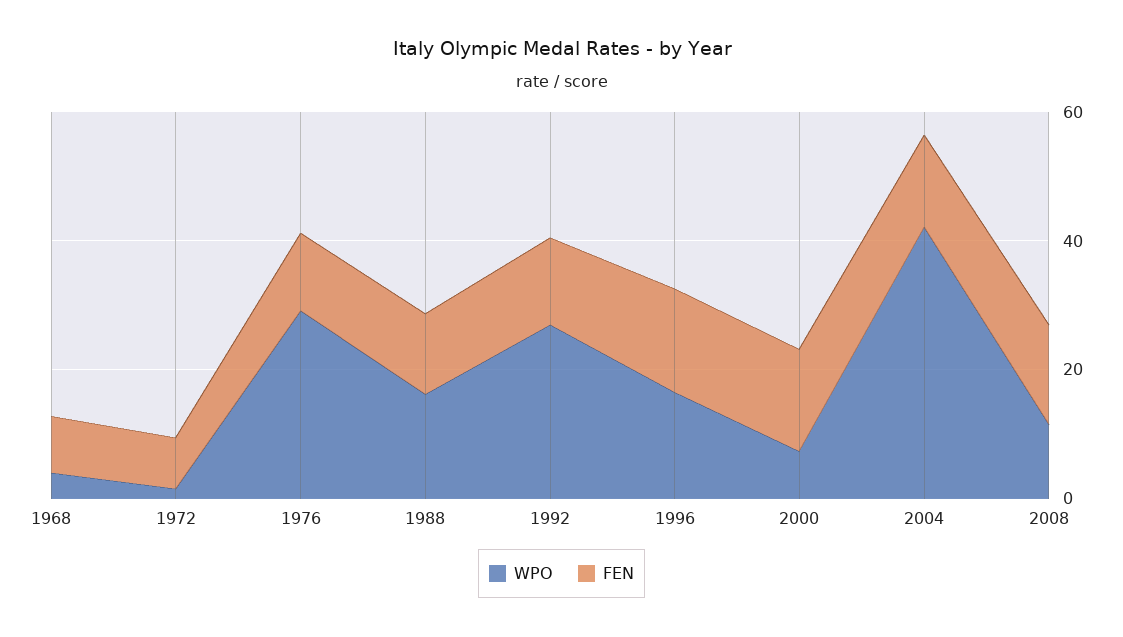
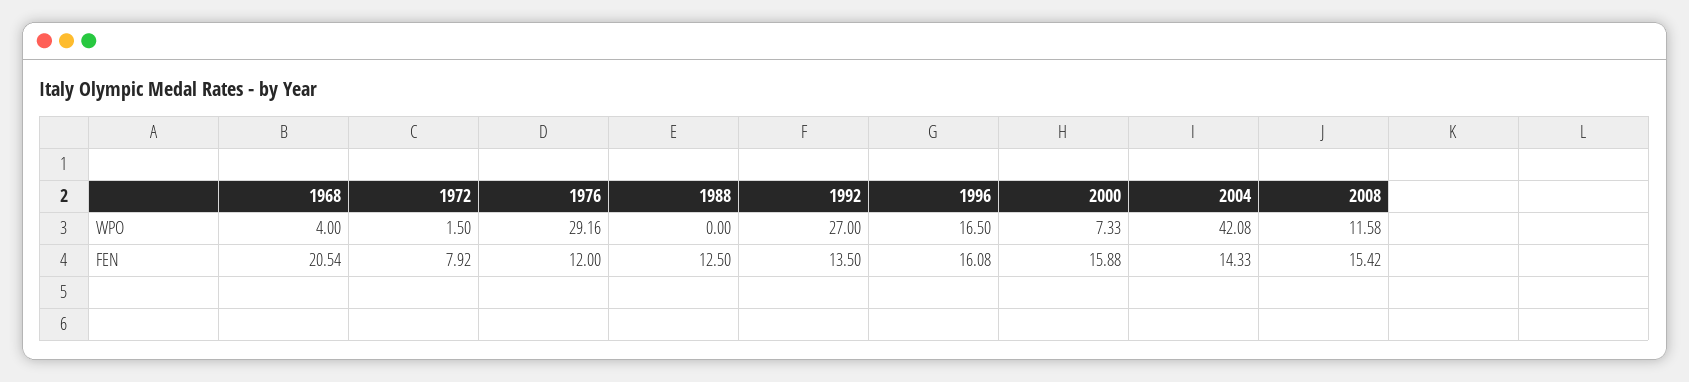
FEN, 1968: 10 -> 20.54
WPO, 1988: 15 -> 0

